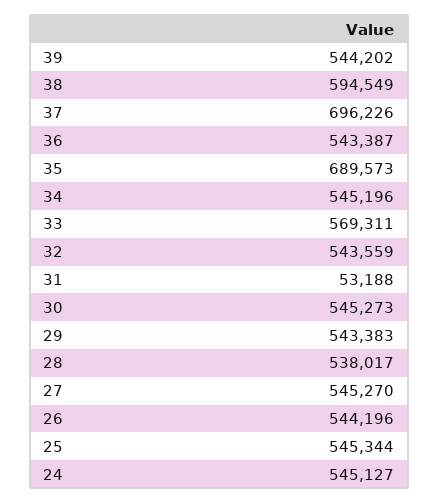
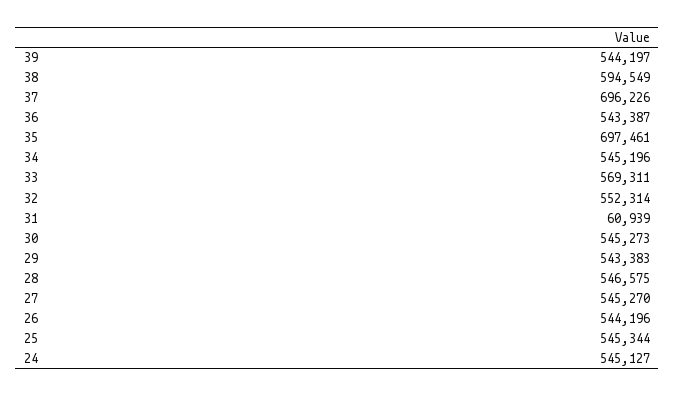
39: 544202 -> 544197
35: 689573 -> 697461
32: 543559 -> 552314
31: 53188 -> 60939
28: 538017 -> 546575

